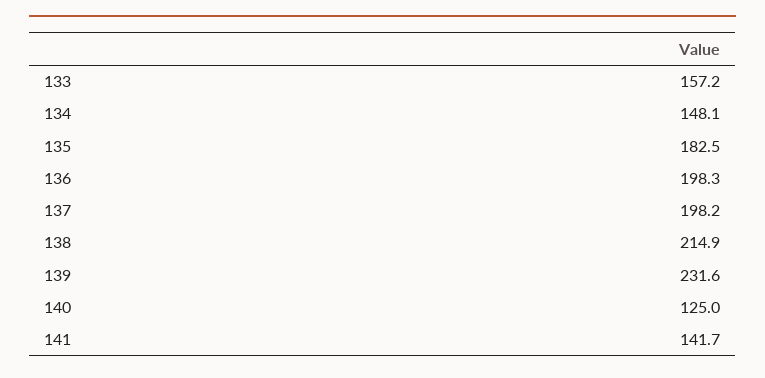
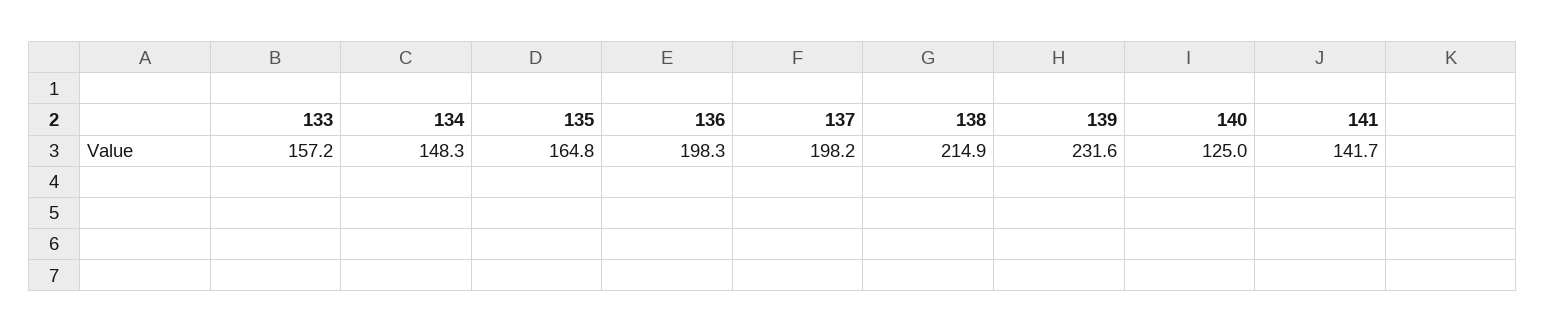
134: 148.1 -> 148.3
135: 182.5 -> 164.8

